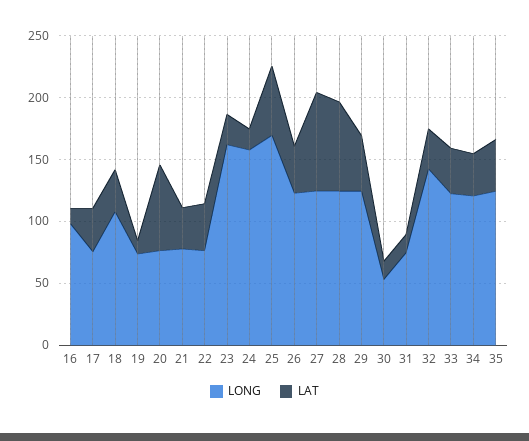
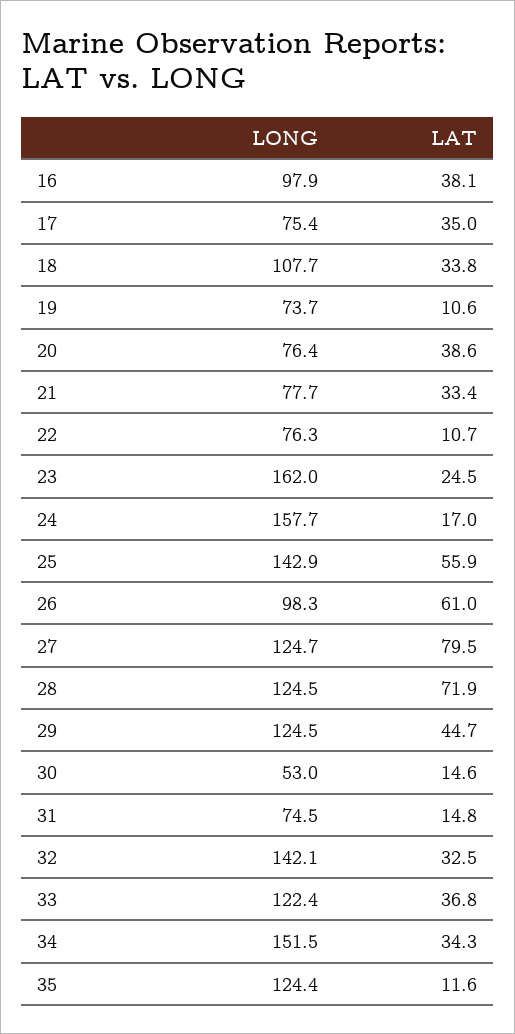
LAT, 16: 10 -> 38.1
LAT, 20: 70 -> 38.6
LAT, 22: 40 -> 10.7
LONG, 25: 170 -> 142.9
LONG, 26: 120 -> 98.3
LAT, 26: 40 -> 61
LONG, 34: 120 -> 151.5
LAT, 35: 40 -> 11.6

